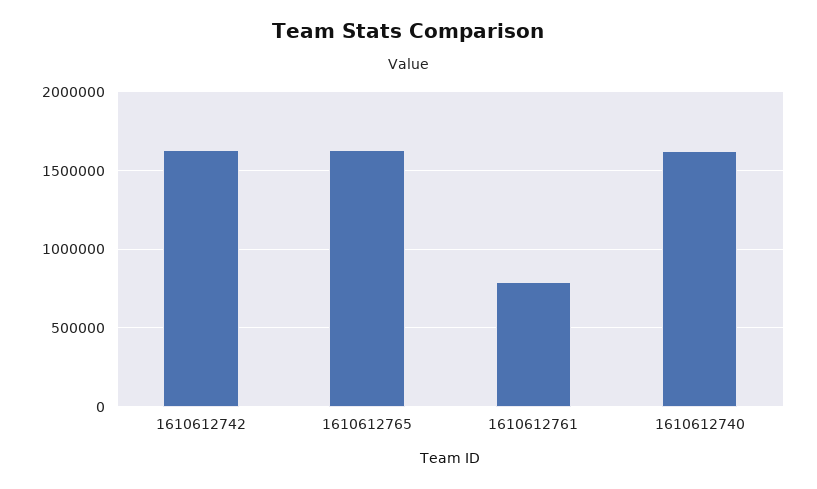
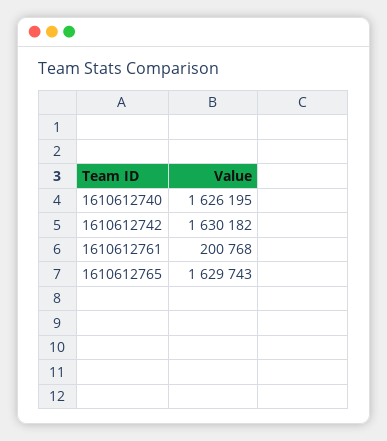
1610612761: 800000 -> 200768

